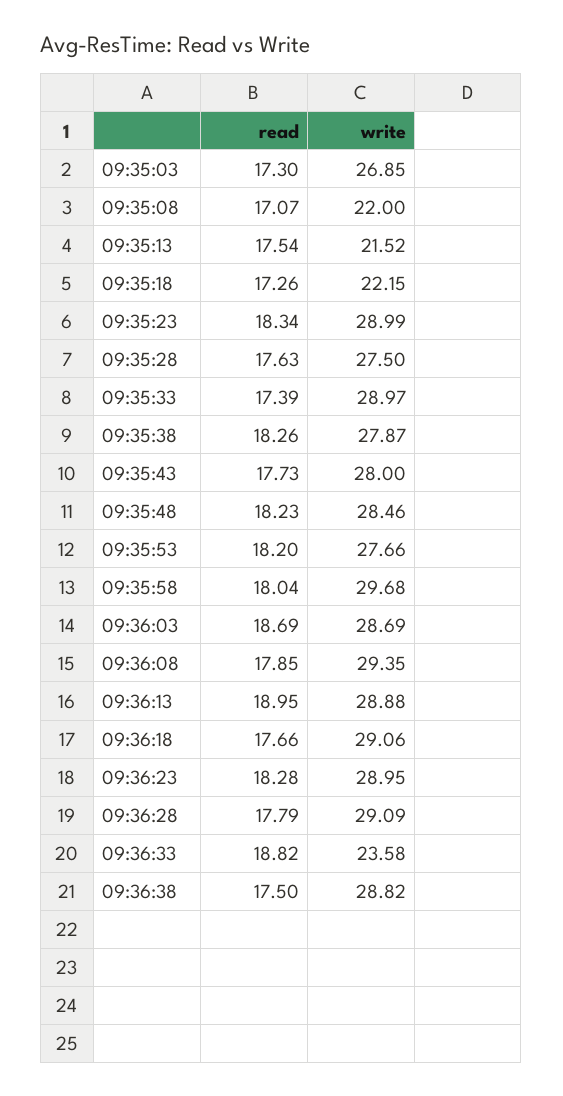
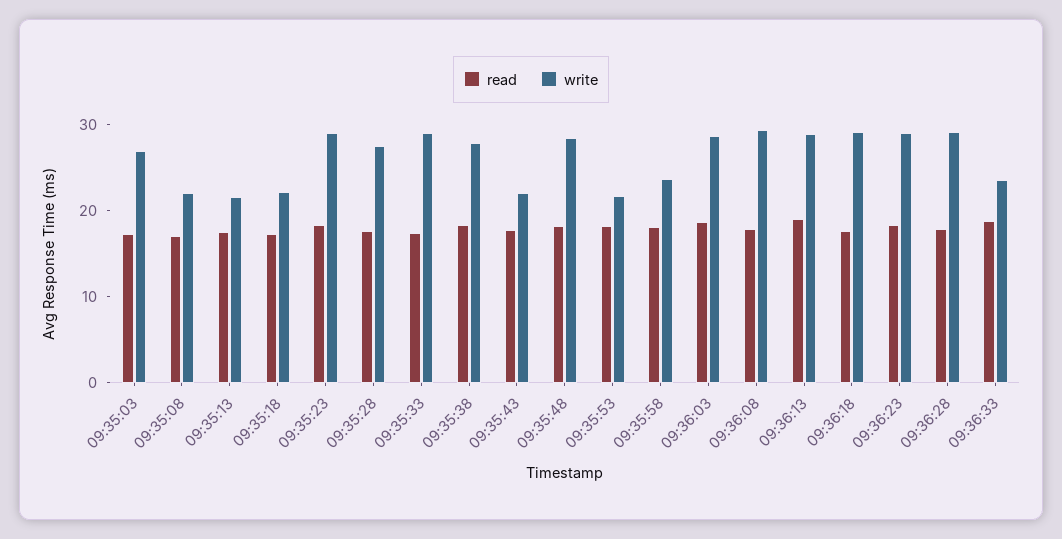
write, 09:35:43: 28 -> 22
write, 09:35:53: 27.66 -> 22
write, 09:35:58: 29.68 -> 24
read, 09:36:38: 17.5 -> none
write, 09:36:38: 28.82 -> none

